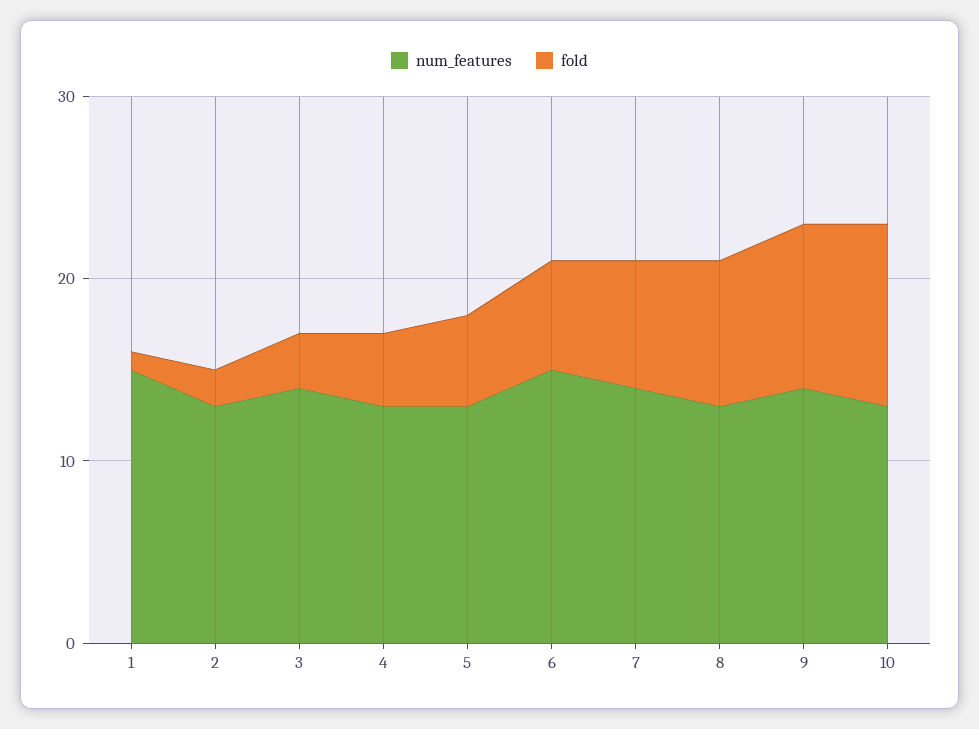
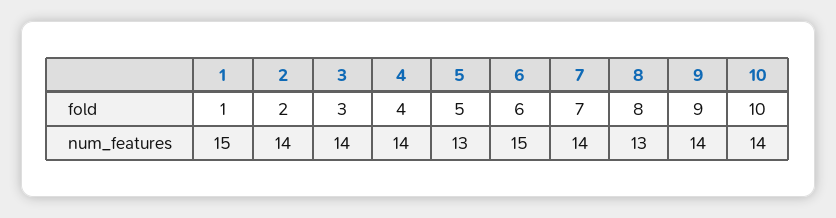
num_features, 2: 13 -> 14
num_features, 4: 13 -> 14
num_features, 10: 13 -> 14

